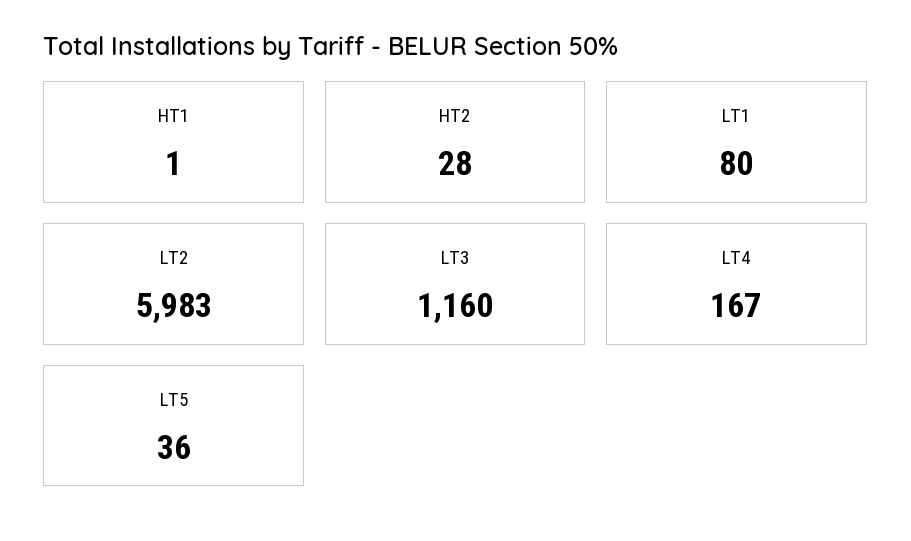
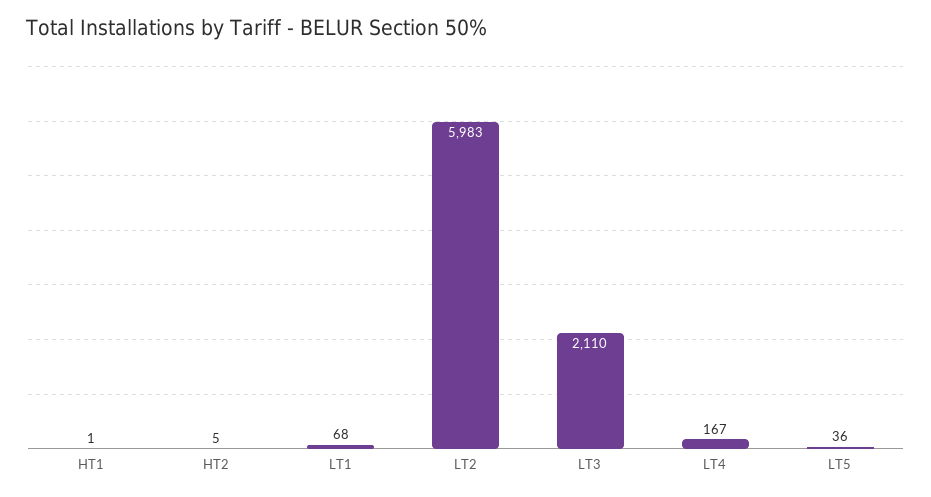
HT2: 28 -> 5
LT1: 80 -> 68
LT3: 1160 -> 2110

